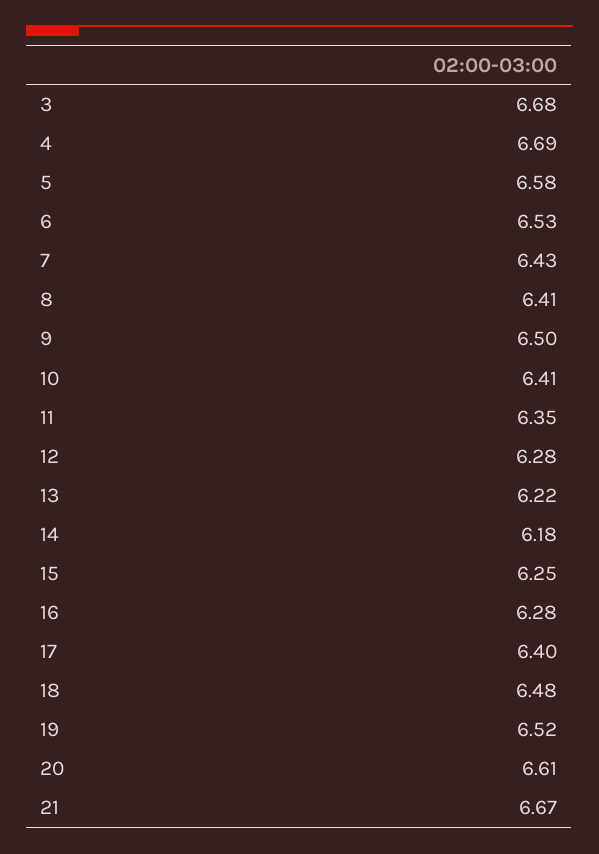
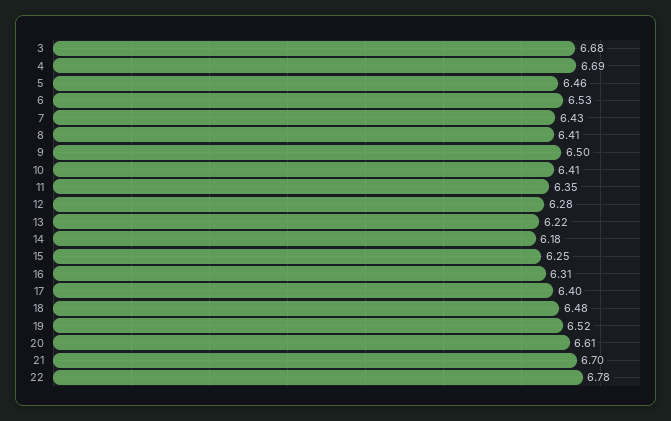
5: 6.58 -> 6.46
16: 6.28 -> 6.31
21: 6.67 -> 6.7
22: none -> 6.78

